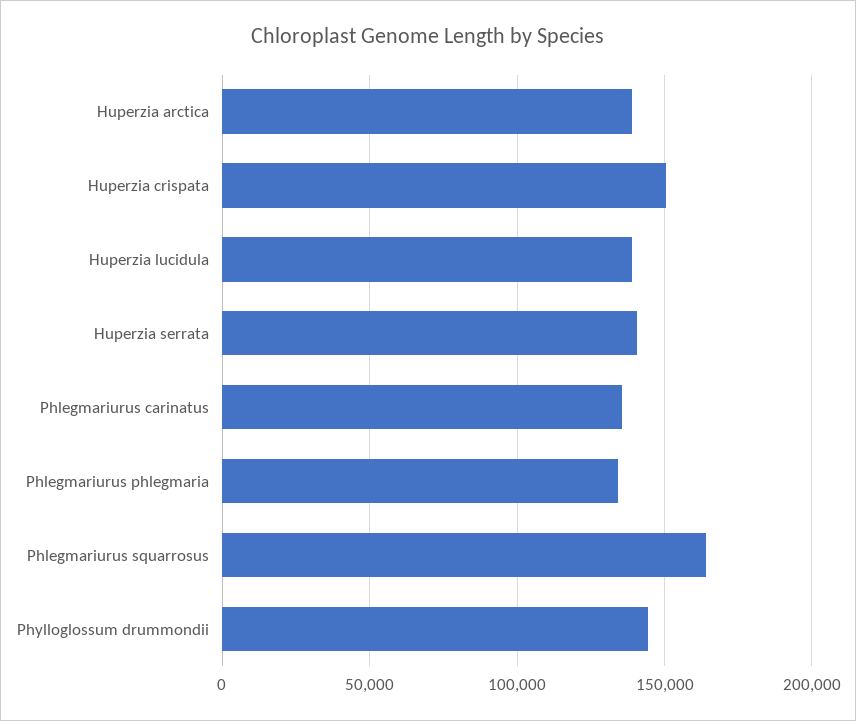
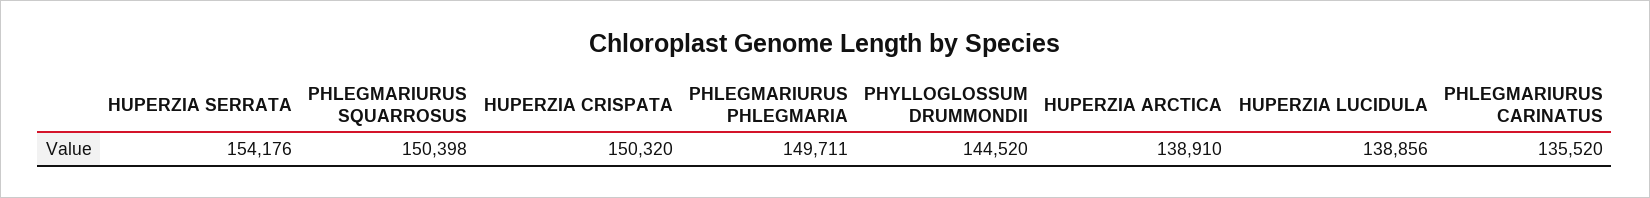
Huperzia serrata: 140000 -> 154176
Phlegmariurus phlegmaria: 135000 -> 149711
Phlegmariurus squarrosus: 165000 -> 150398

